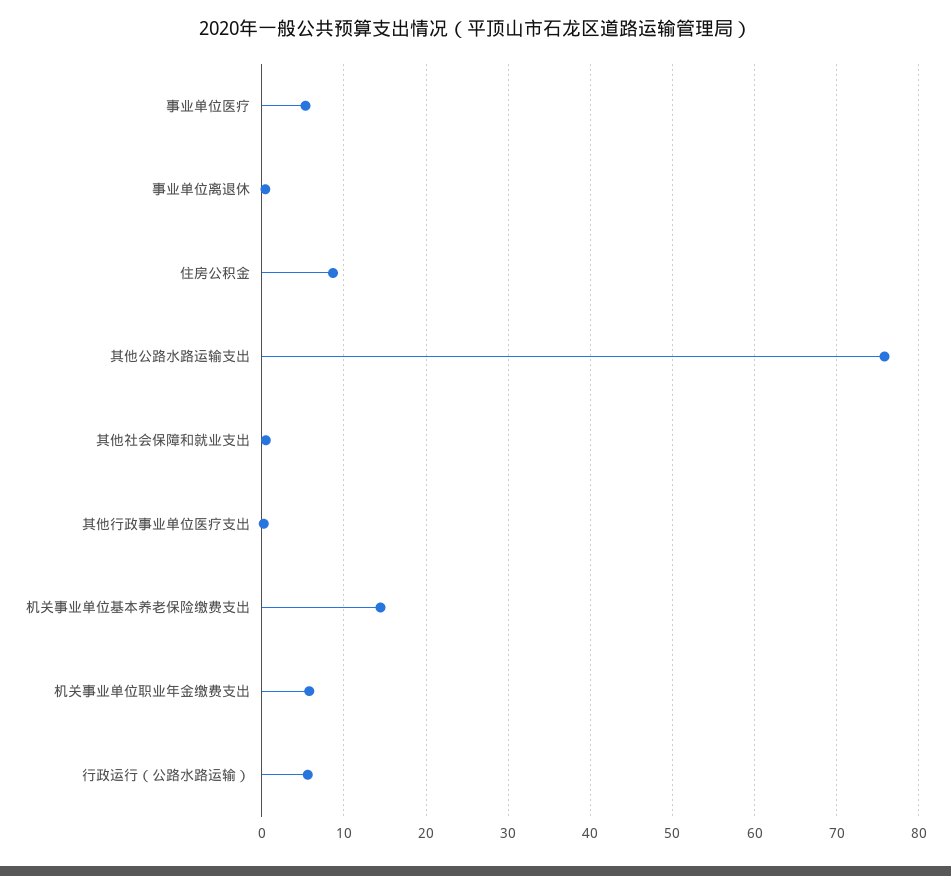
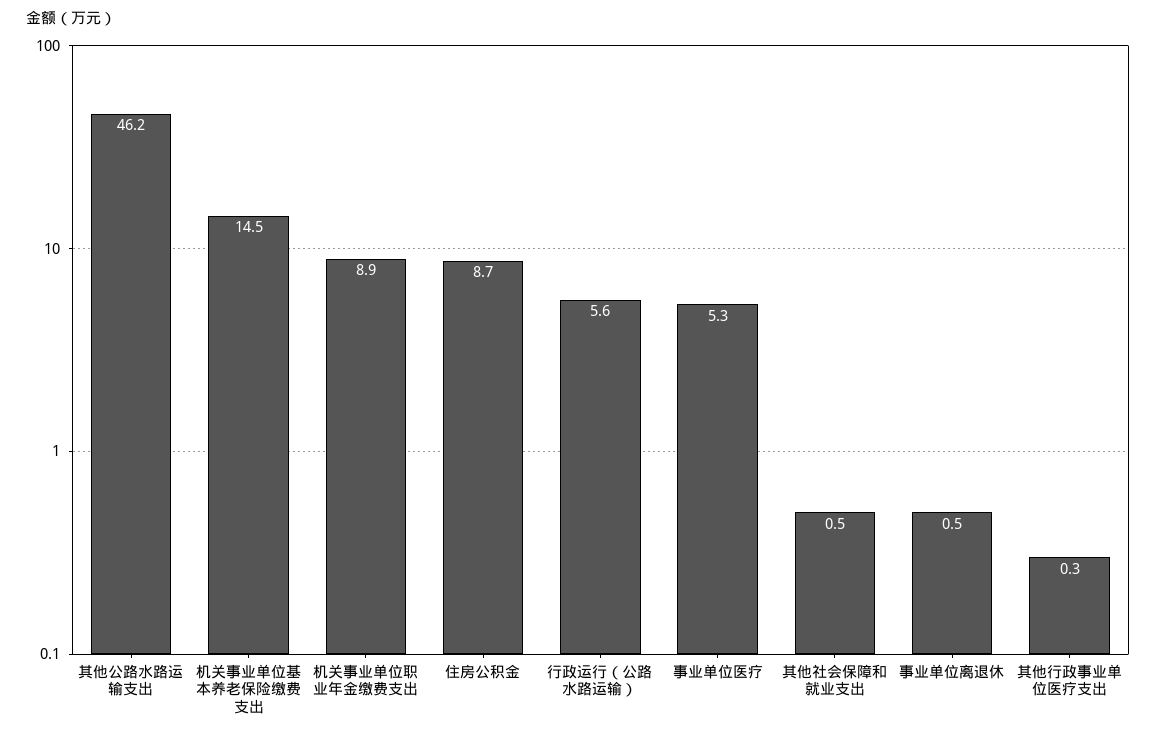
其他公路水路运输支出: 76 -> 46.2
机关事业单位职业年金缴费支出: 6 -> 8.9

